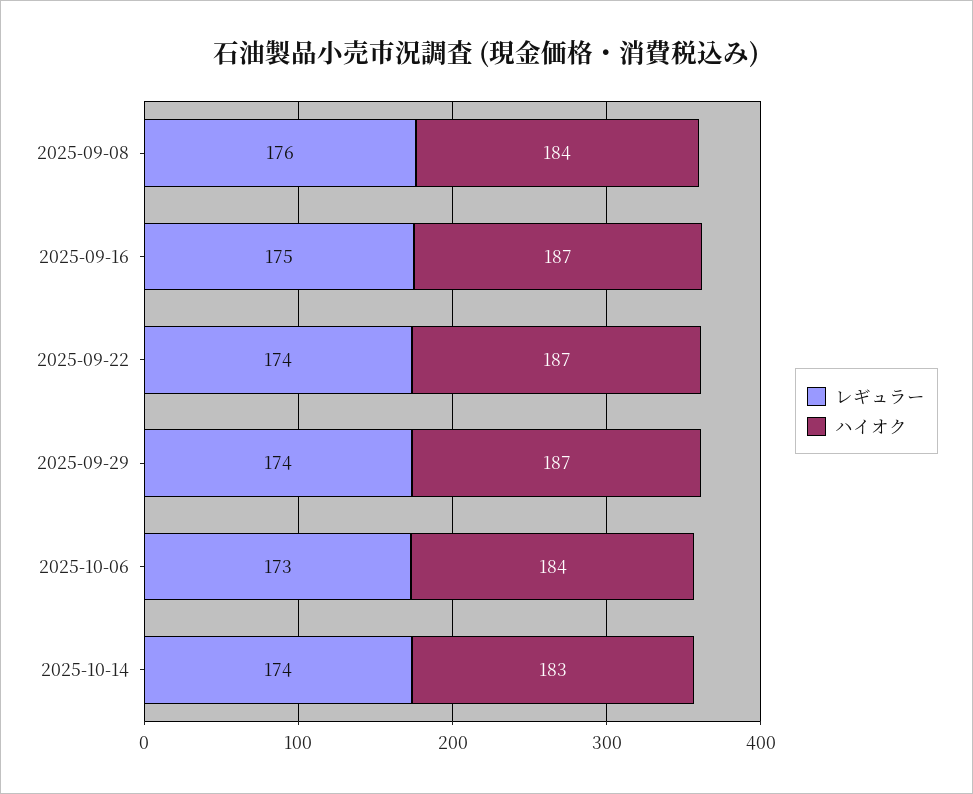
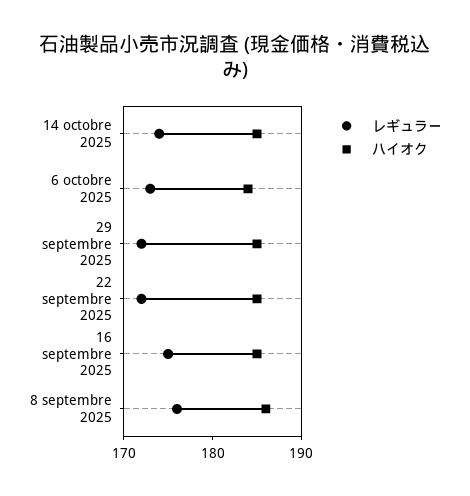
ハイオク, 2025-09-08: 184 -> 186
ハイオク, 2025-09-16: 187 -> 185
レギュラー, 2025-09-22: 174 -> 172
ハイオク, 2025-09-22: 187 -> 185
レギュラー, 2025-09-29: 174 -> 172
ハイオク, 2025-09-29: 187 -> 185
ハイオク, 2025-10-14: 183 -> 185

